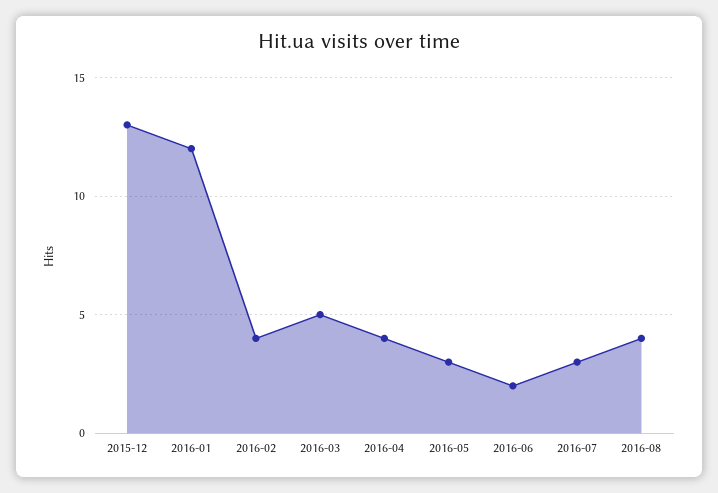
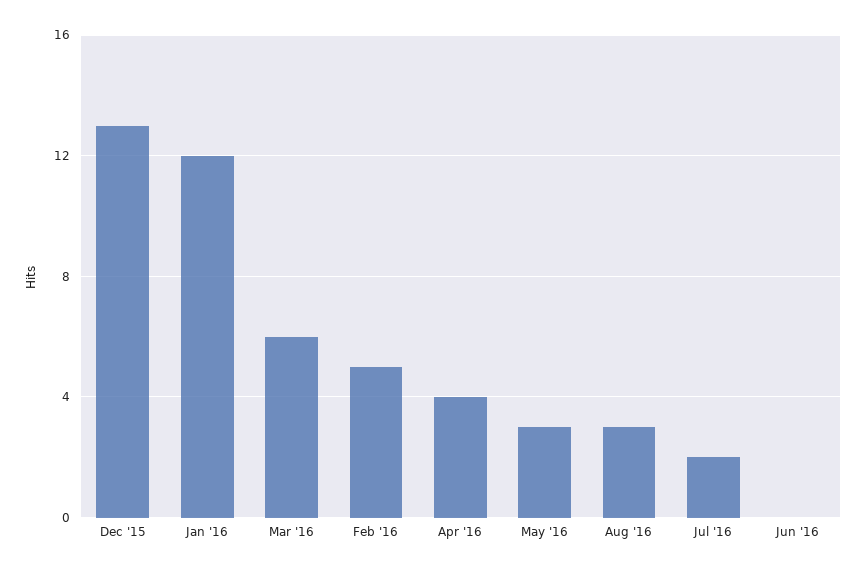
2016-02: 4 -> 5
2016-03: 5 -> 6
2016-06: 2 -> 0
2016-07: 3 -> 2
2016-08: 4 -> 3

